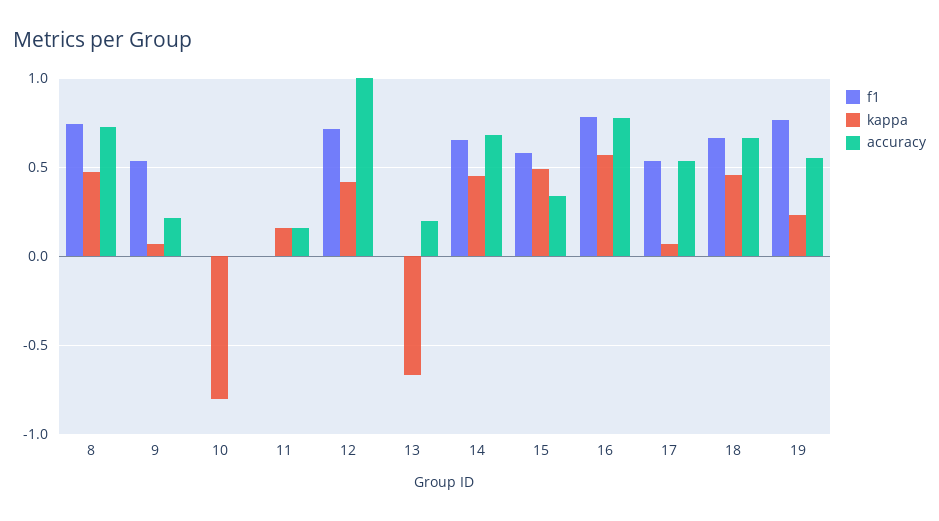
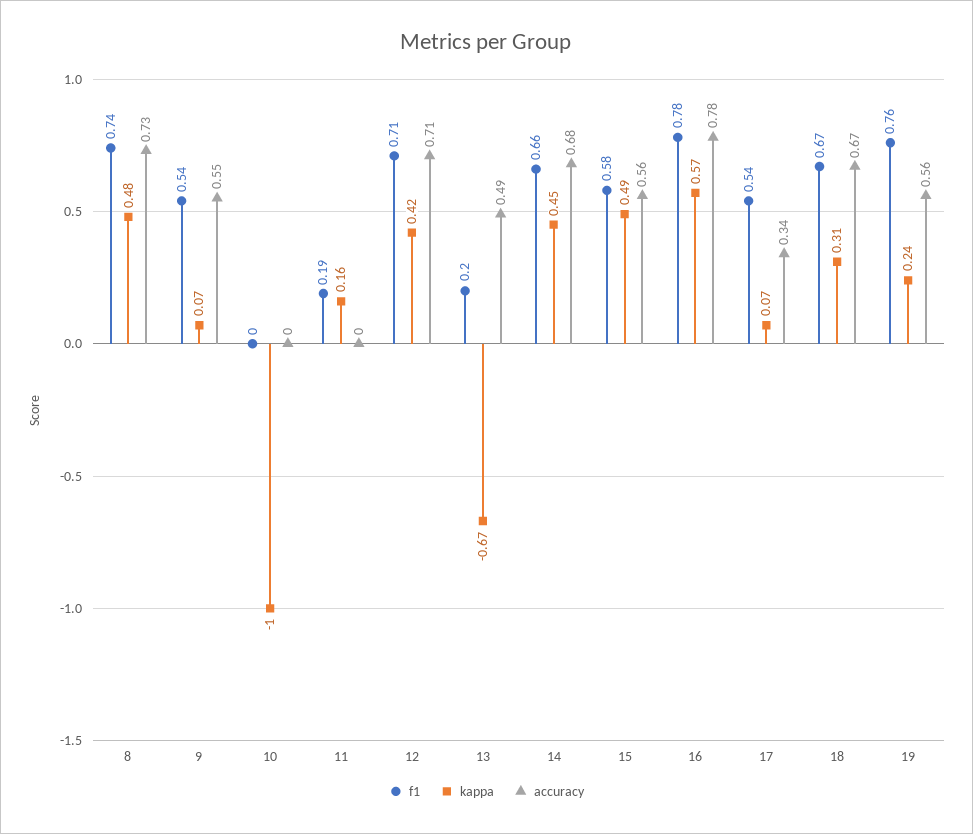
accuracy, 9: 0.2 -> 0.55
kappa, 10: -0.8 -> -1
f1, 11: 0 -> 0.19
accuracy, 11: 0.15 -> 0
accuracy, 12: 1 -> 0.71
f1, 13: 0 -> 0.2
accuracy, 13: 0.2 -> 0.49
accuracy, 15: 0.35 -> 0.56
accuracy, 17: 0.55 -> 0.34
kappa, 18: 0.45 -> 0.31

